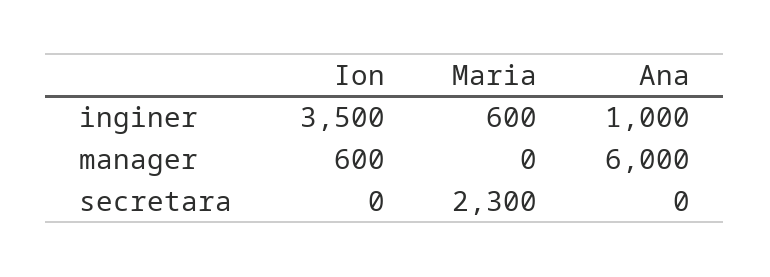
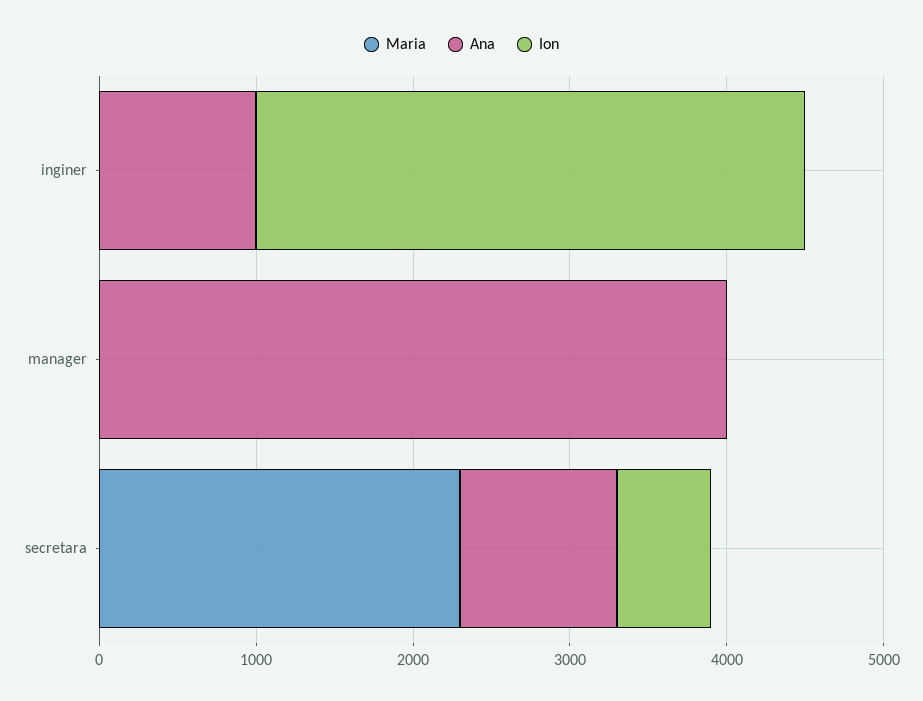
Maria, inginer: 600 -> 0
Ion, manager: 600 -> 0
Ana, manager: 6000 -> 4000
Ion, secretara: 0 -> 600
Ana, secretara: 0 -> 1000

